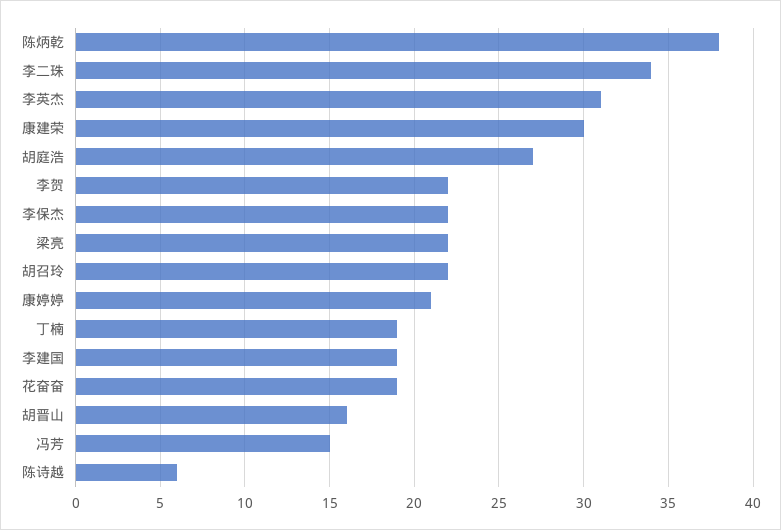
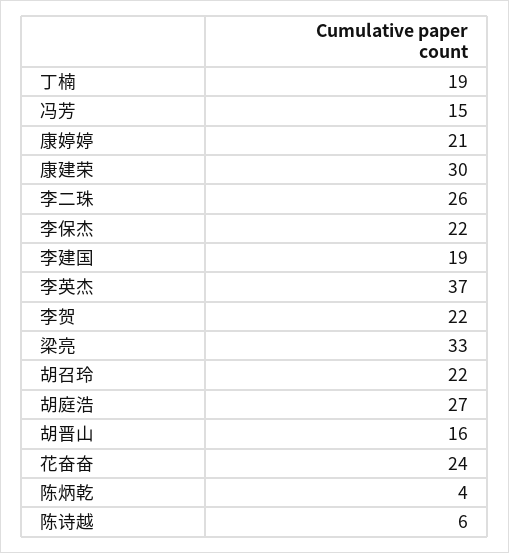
陈炳乾: 38 -> 4
李二珠: 34 -> 26
李英杰: 31 -> 37
梁亮: 22 -> 33
花奋奋: 19 -> 24

